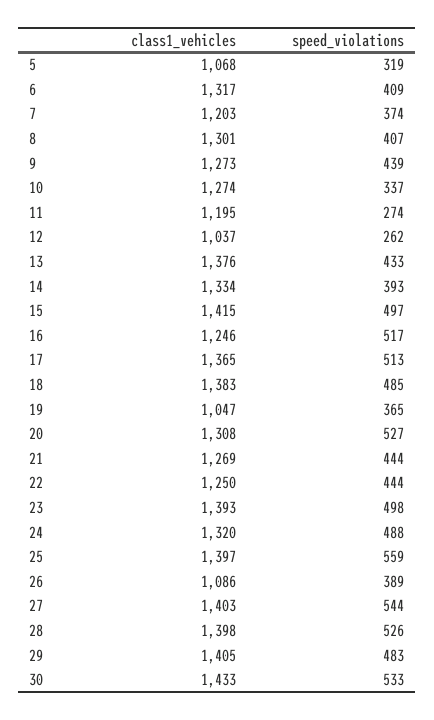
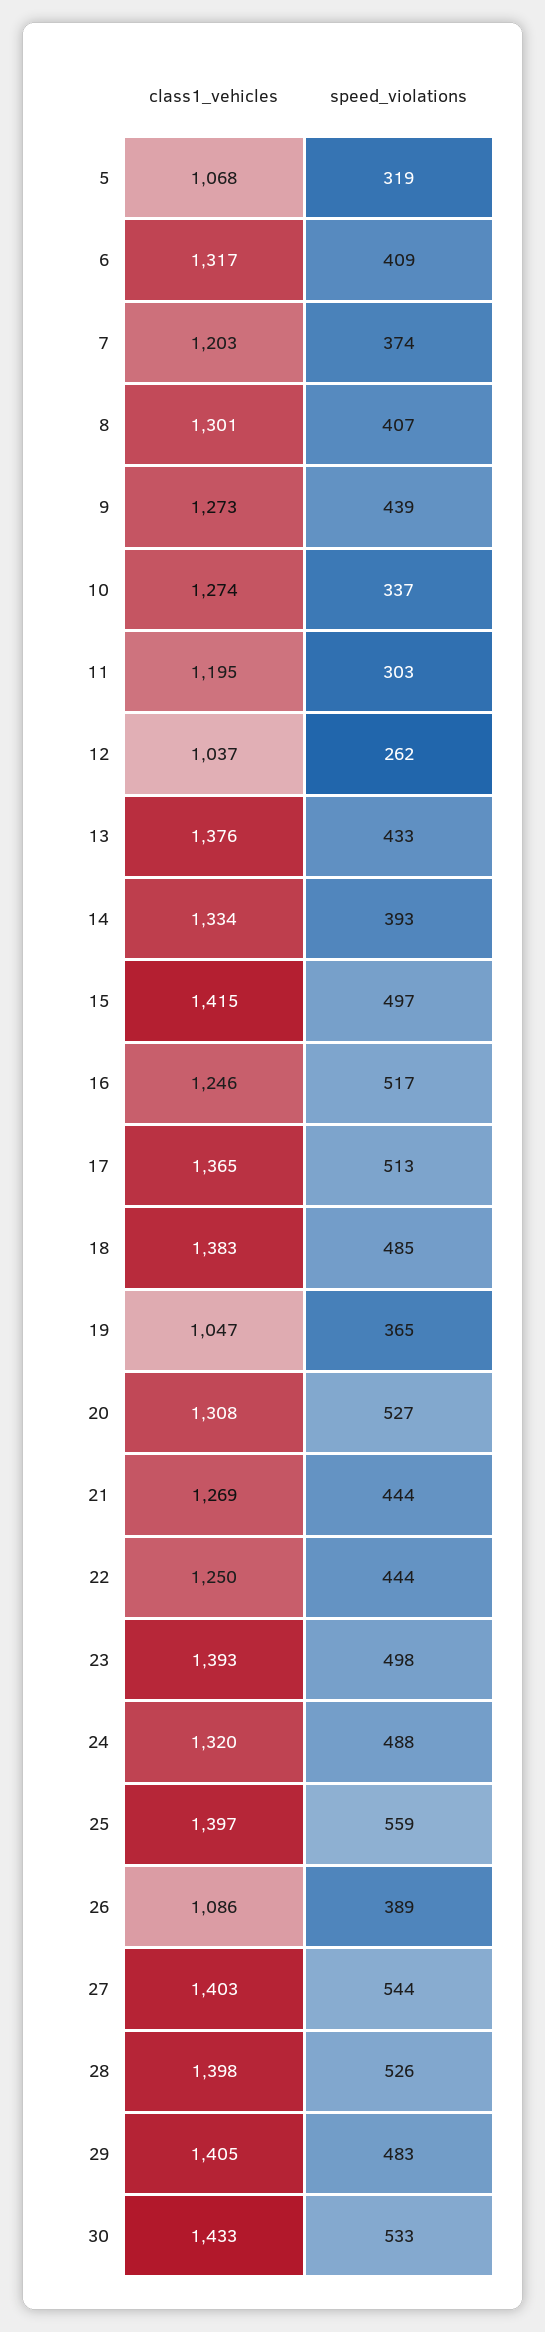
speed_violations, 11: 274 -> 303

